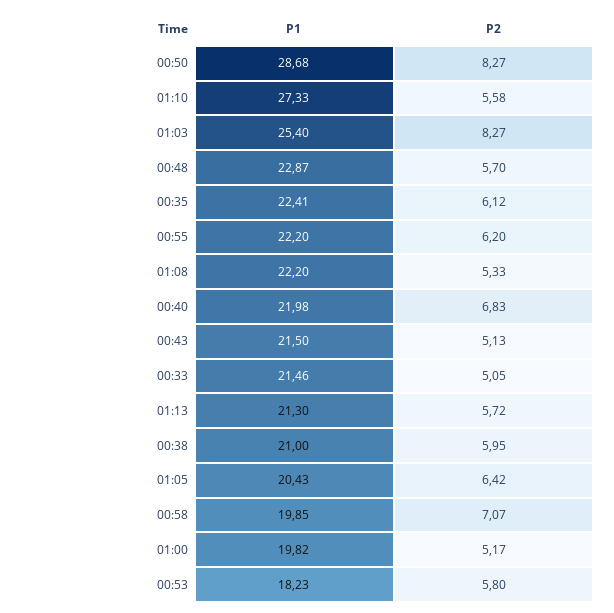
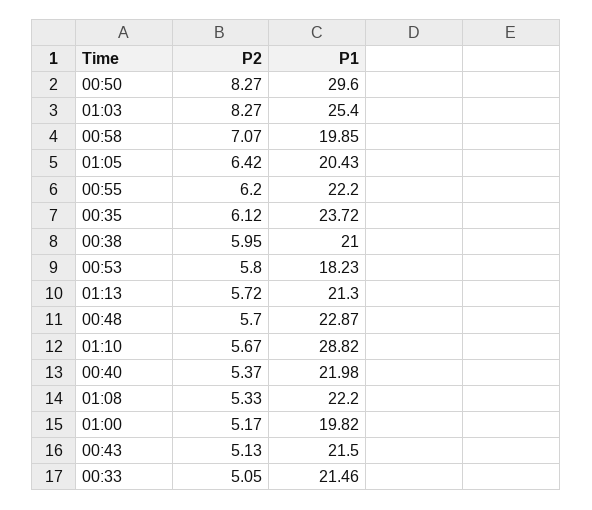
P1, 00:50: 28.68 -> 29.6
P1, 01:10: 27.33 -> 28.82
P2, 01:10: 5.58 -> 5.67
P1, 00:35: 22.41 -> 23.72
P2, 00:40: 6.83 -> 5.37

